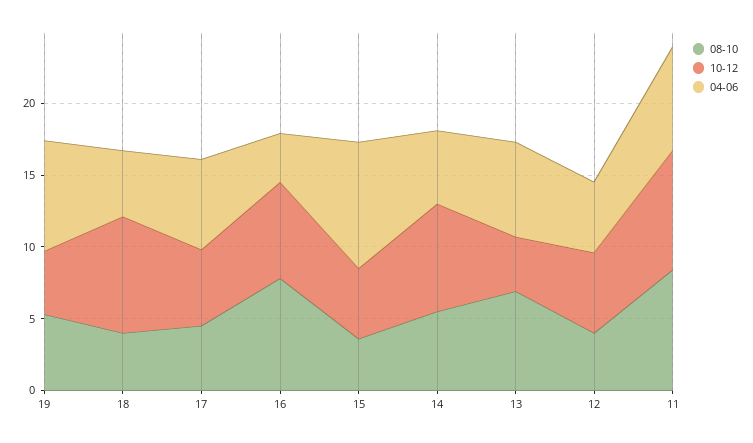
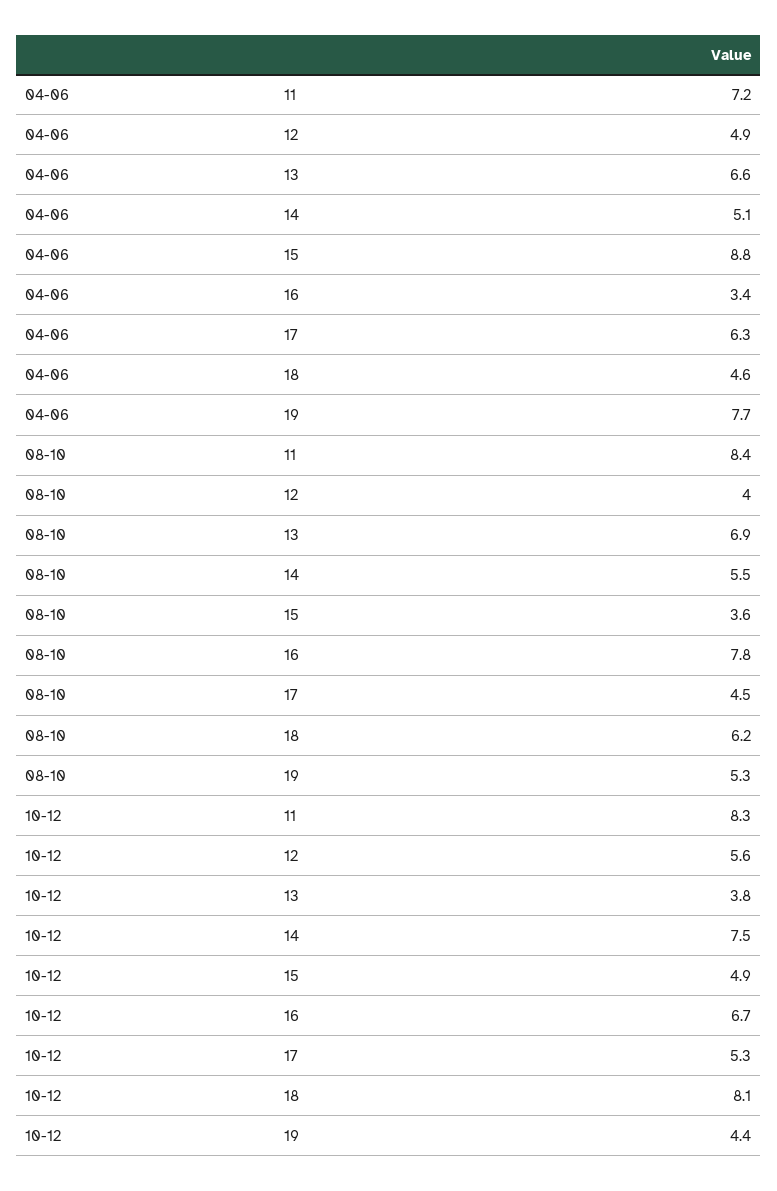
08-10, 18: 4 -> 6.2

